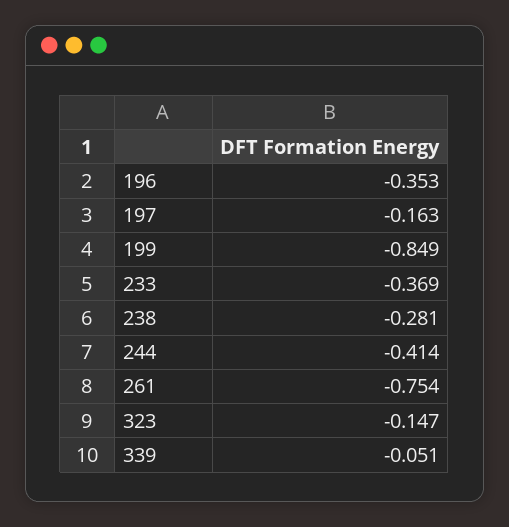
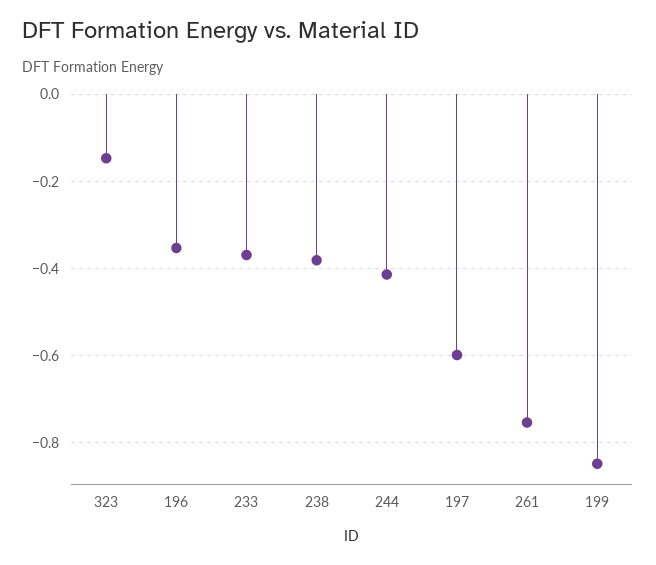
197: -0.163 -> -0.6
238: -0.281 -> -0.38
339: -0.051 -> none

